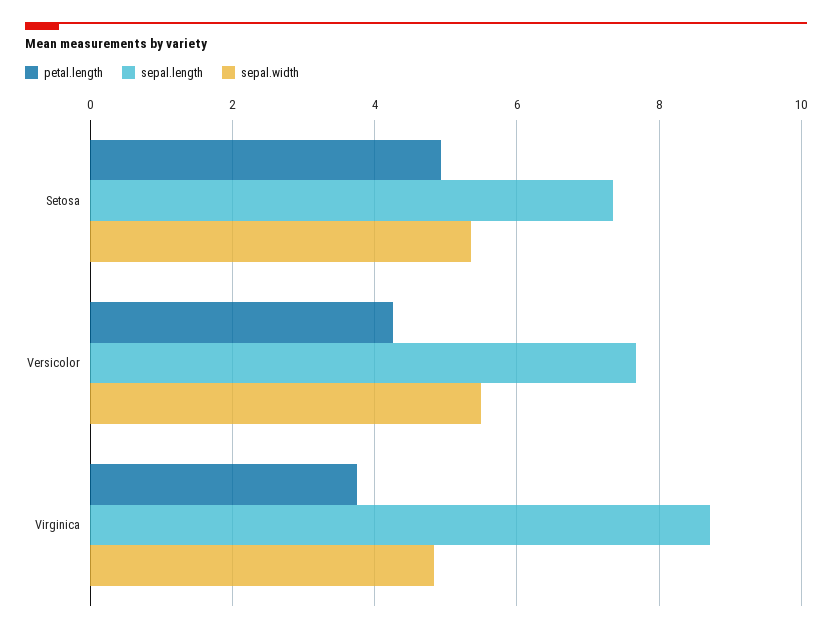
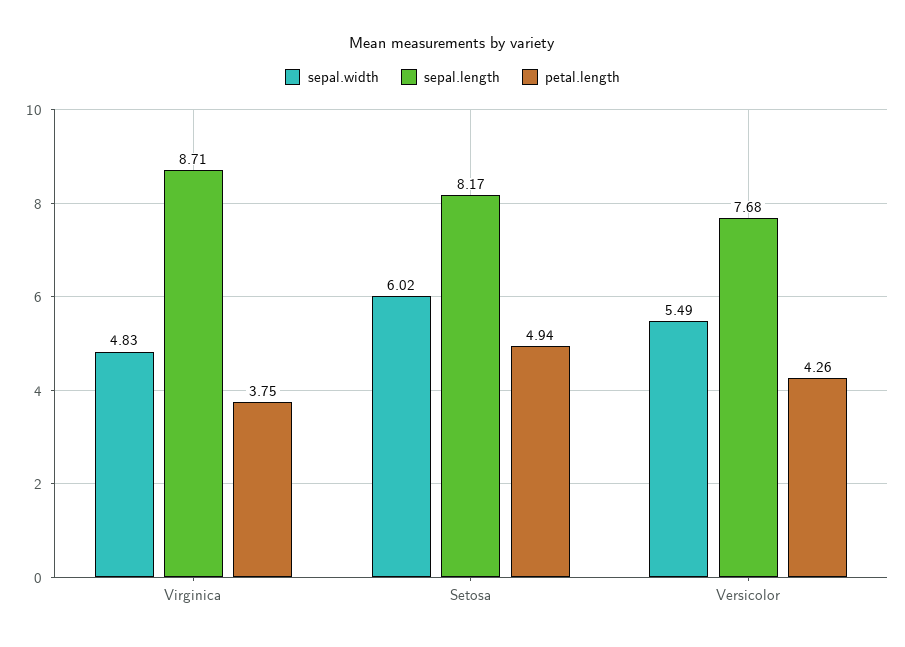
sepal.length, Setosa: 7.4 -> 8.17
sepal.width, Setosa: 5.4 -> 6.02

